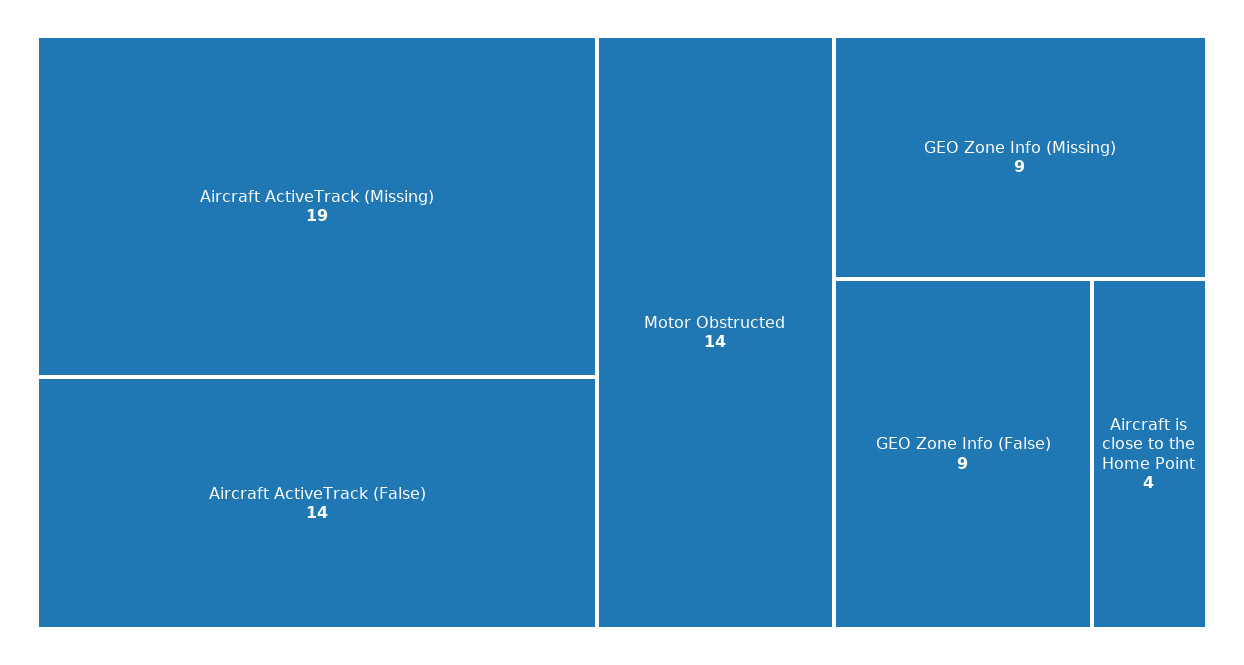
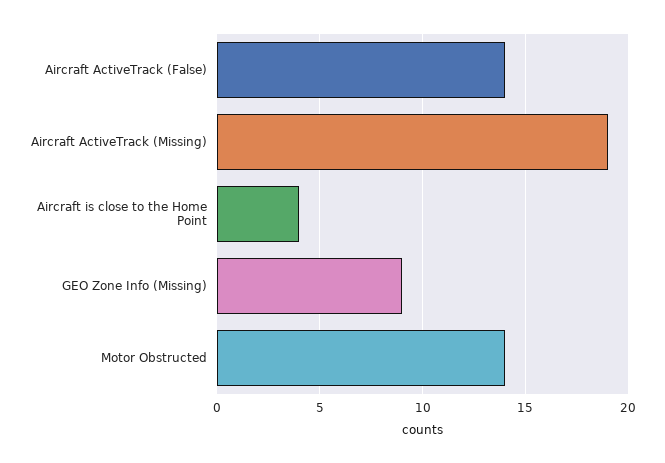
GEO Zone Info (False): 9 -> none

